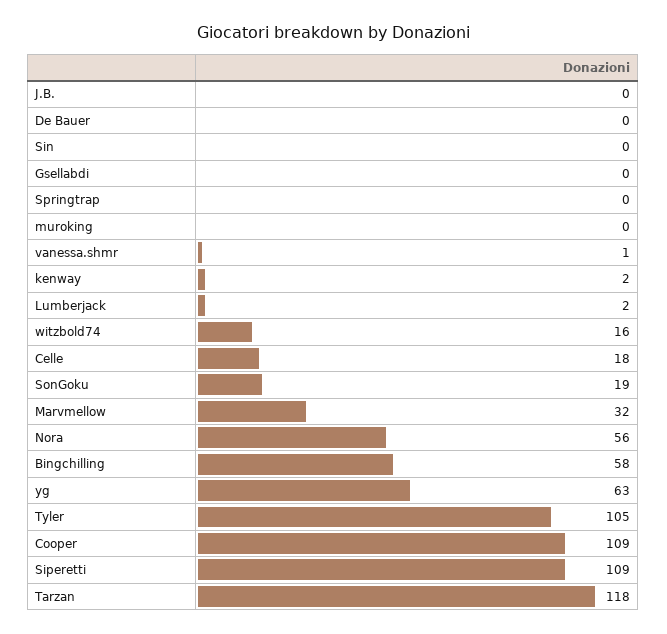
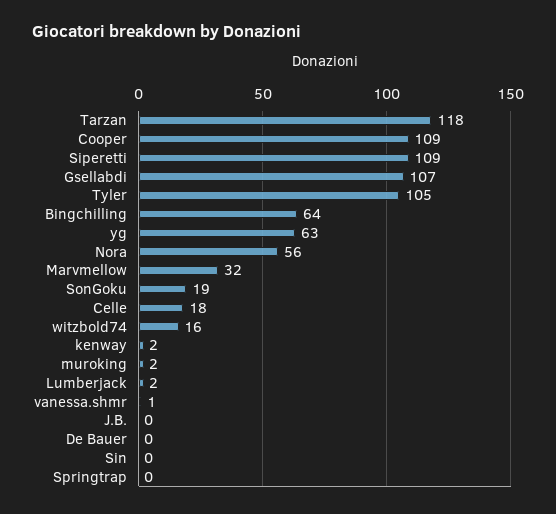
Gsellabdi: 0 -> 107
muroking: 0 -> 2
Bingchilling: 58 -> 64

